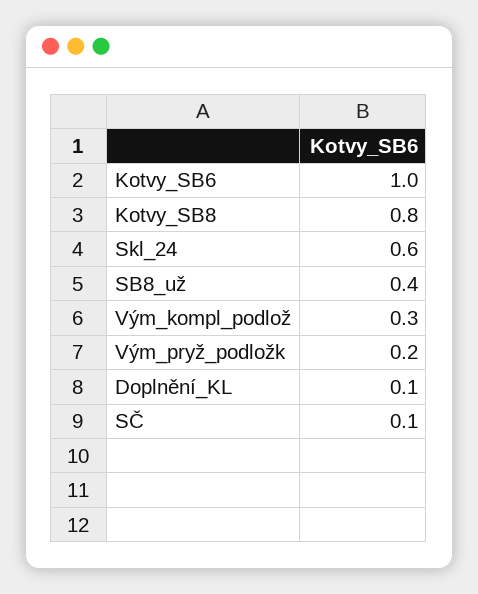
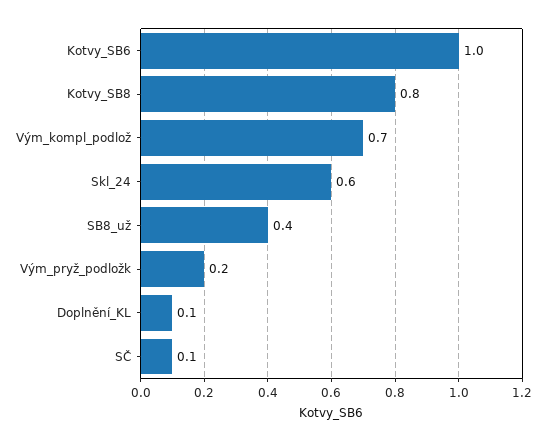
Vým_kompl_podlož: 0.3 -> 0.7

